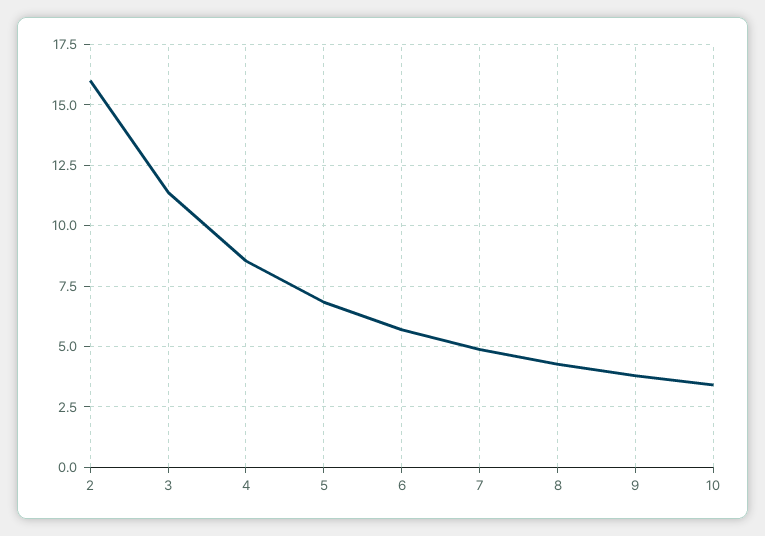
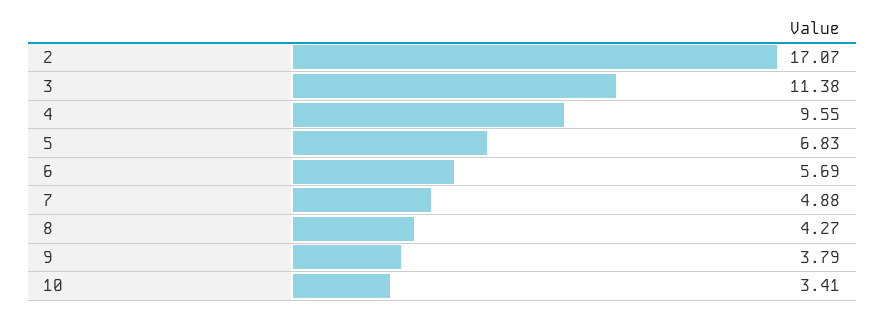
2: 16 -> 17.07
4: 8.5 -> 9.55

